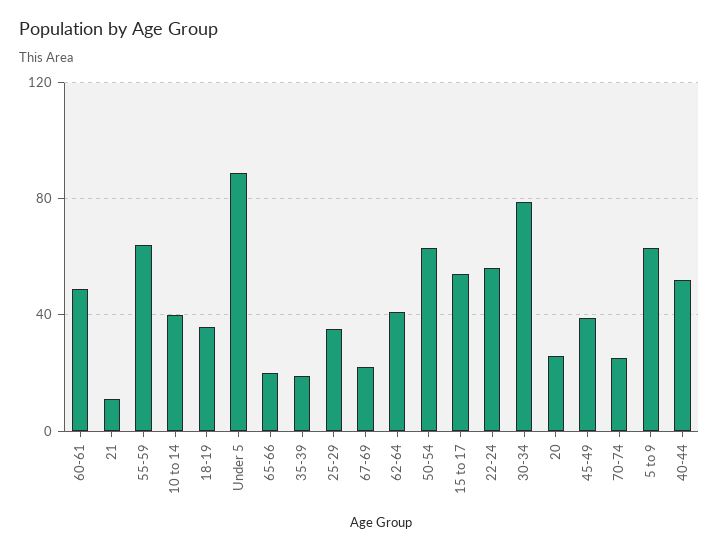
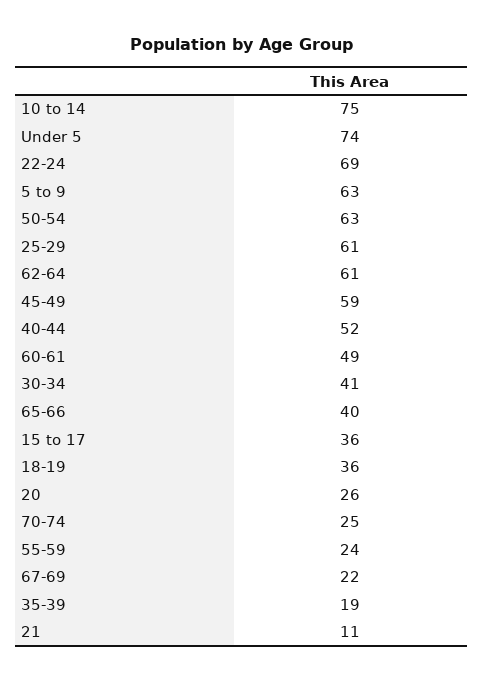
55-59: 65 -> 24
10 to 14: 40 -> 75
Under 5: 90 -> 74
65-66: 20 -> 40
25-29: 35 -> 61
62-64: 40 -> 61
15 to 17: 55 -> 36
22-24: 55 -> 69
30-34: 80 -> 41
45-49: 40 -> 59

